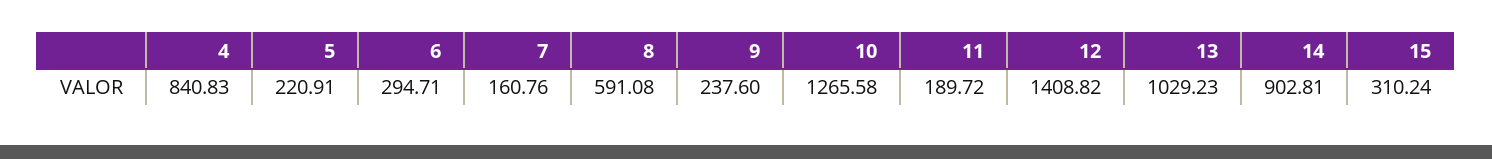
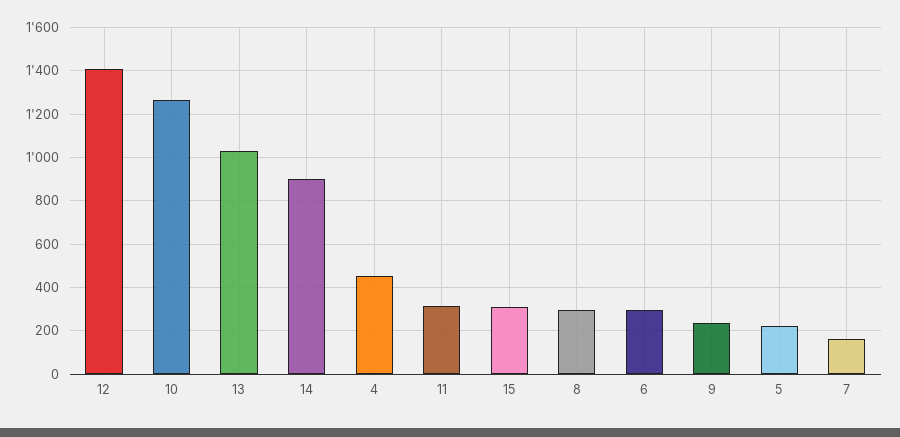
4: 840.83 -> 450
8: 591.08 -> 300
11: 189.72 -> 300

